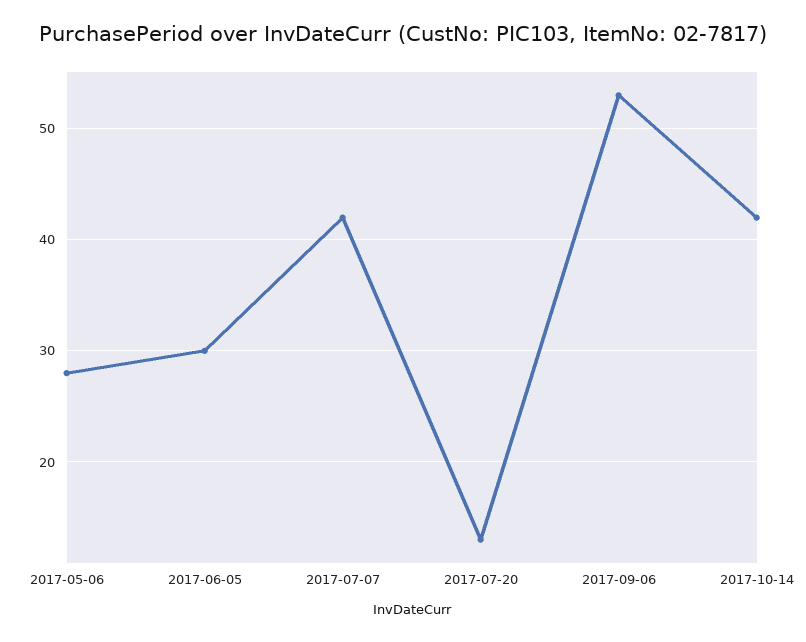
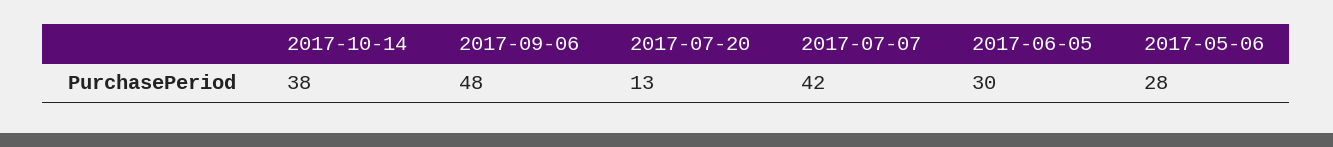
2017-09-06: 53 -> 48
2017-10-14: 42 -> 38

